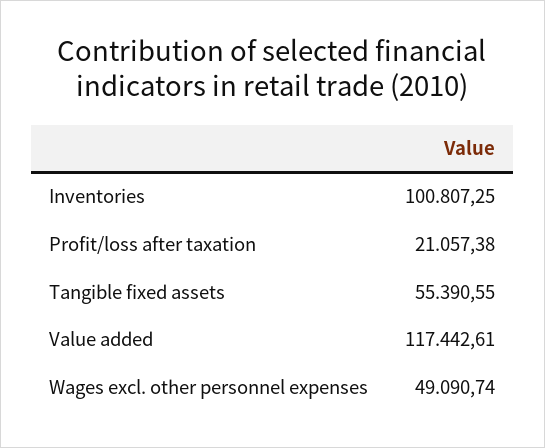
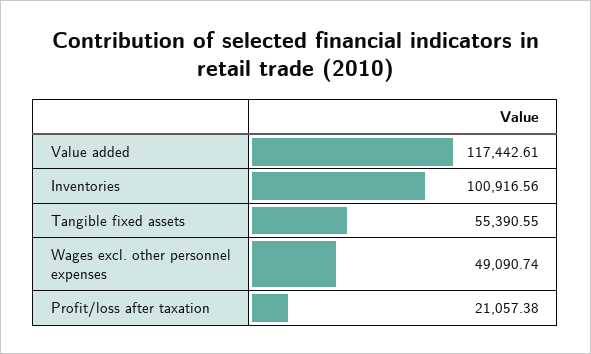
Inventories: 100807.25 -> 100916.56

